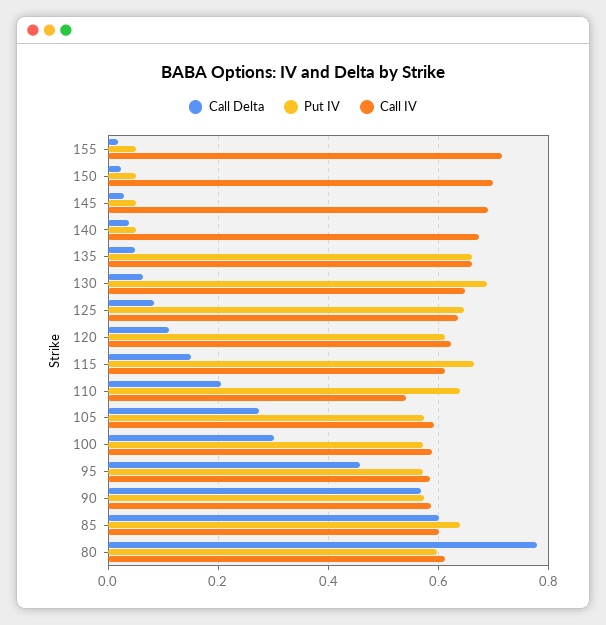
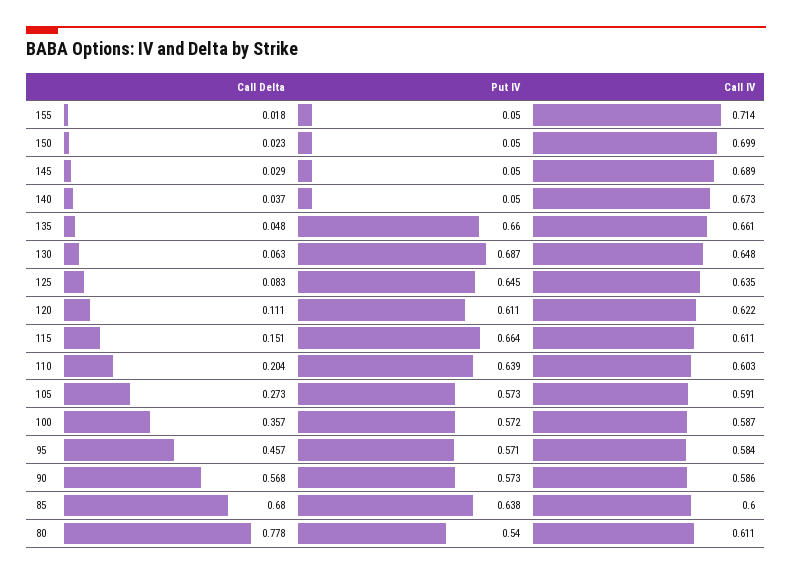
Call IV, 110: 0.54 -> 0.603
Call Delta, 100: 0.3 -> 0.357
Call Delta, 85: 0.6 -> 0.68
Put IV, 80: 0.6 -> 0.54

